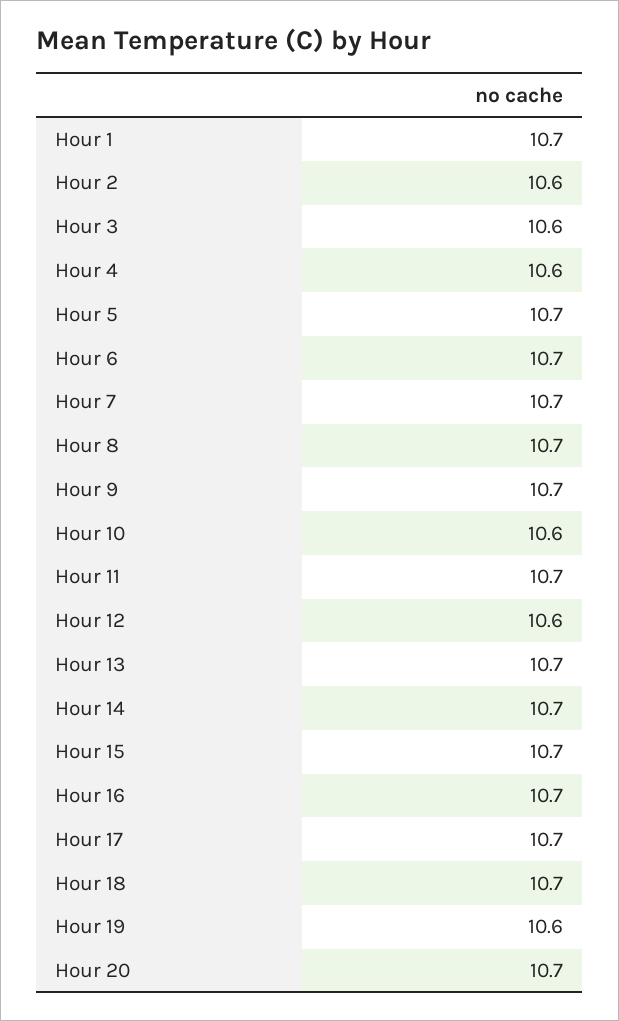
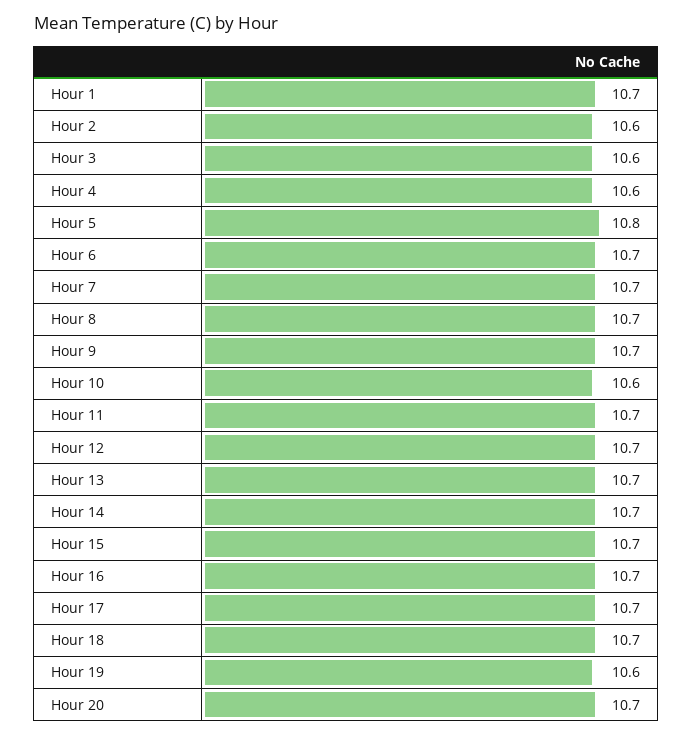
Hour 5: 10.7 -> 10.8
Hour 12: 10.6 -> 10.7

